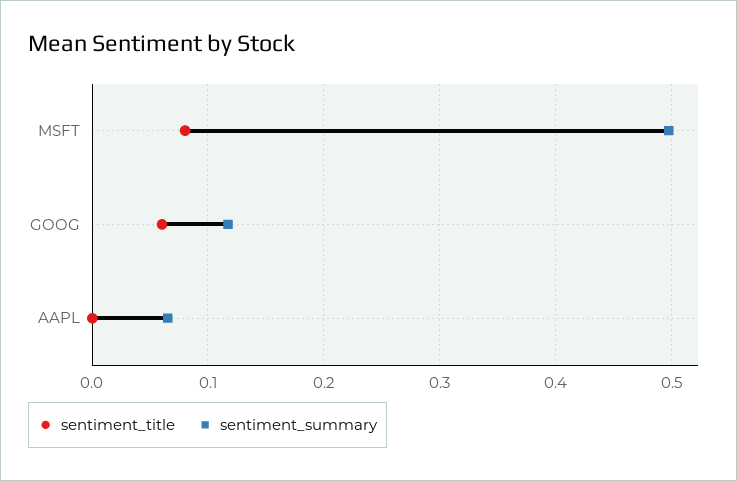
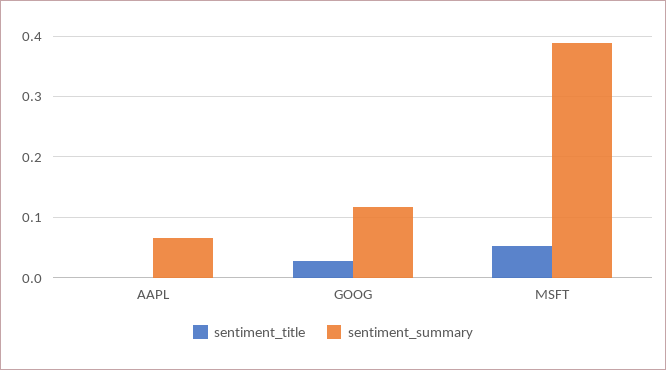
sentiment_title, MSFT: 0.08 -> 0.05
sentiment_summary, MSFT: 0.5 -> 0.39
sentiment_title, GOOG: 0.06 -> 0.03

